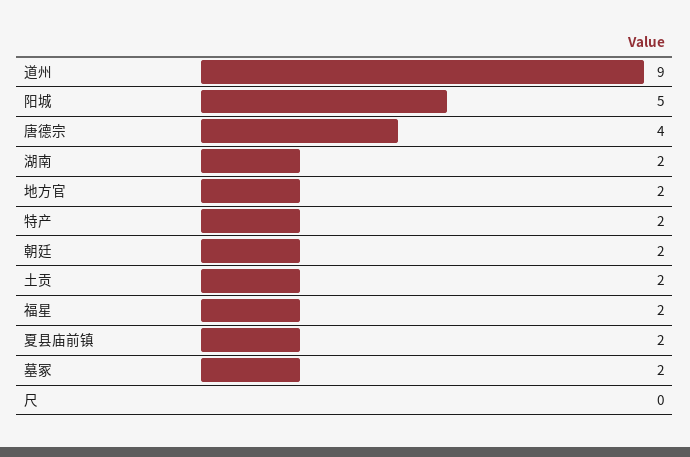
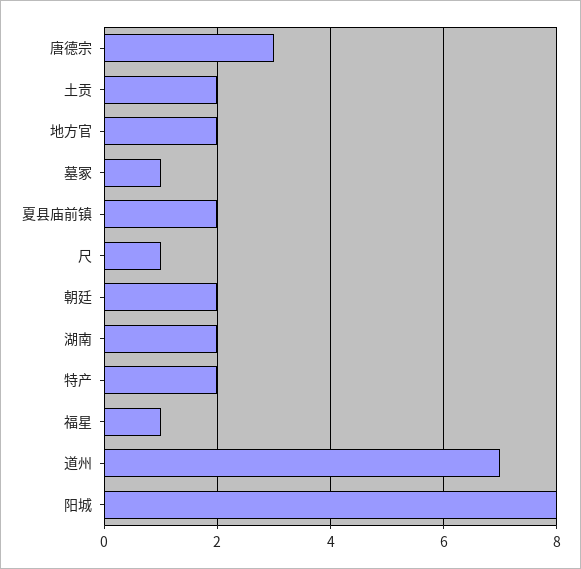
道州: 9 -> 7
阳城: 5 -> 8
唐德宗: 4 -> 3
福星: 2 -> 1
墓冢: 2 -> 1
尺: 0 -> 1

